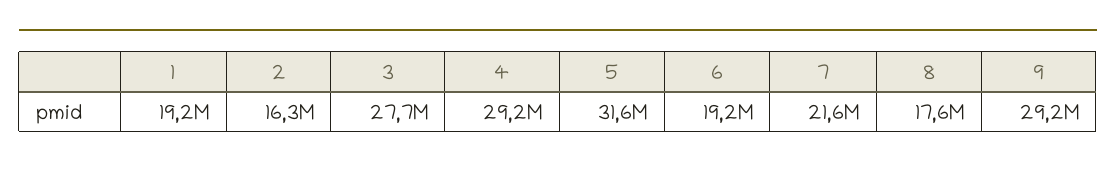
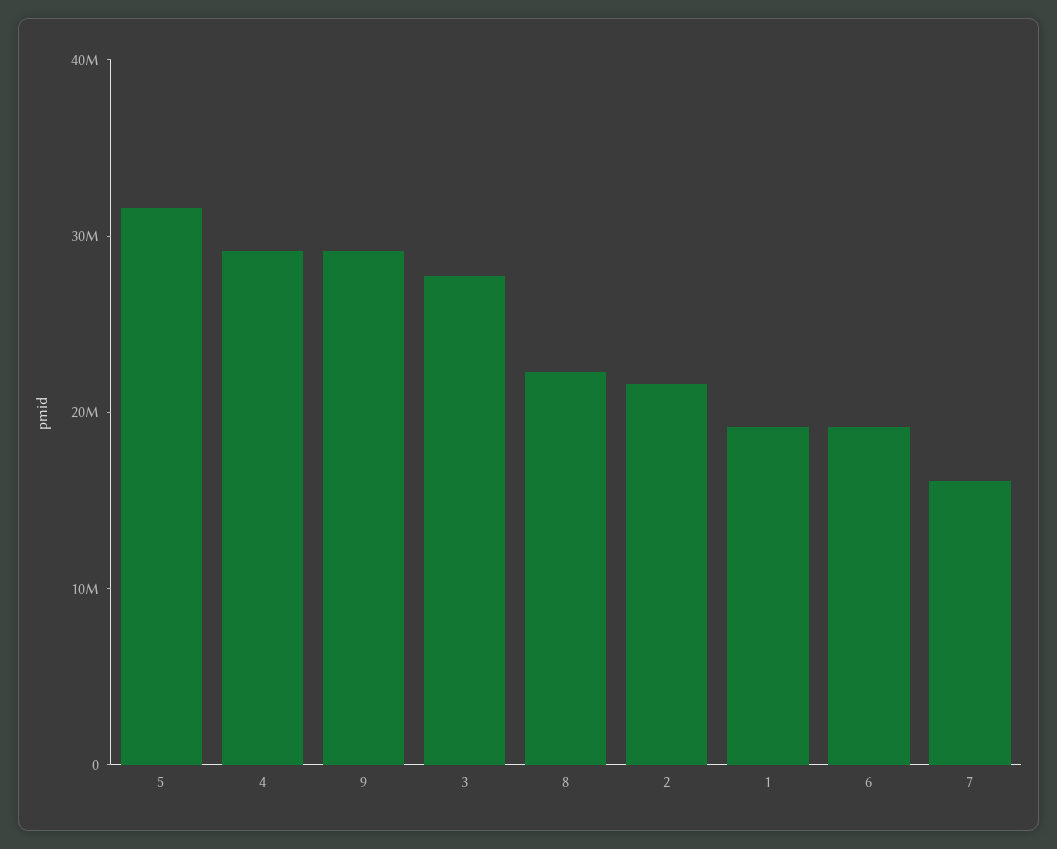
2: 16300000 -> 22000000
7: 21600000 -> 16000000
8: 17600000 -> 22000000

